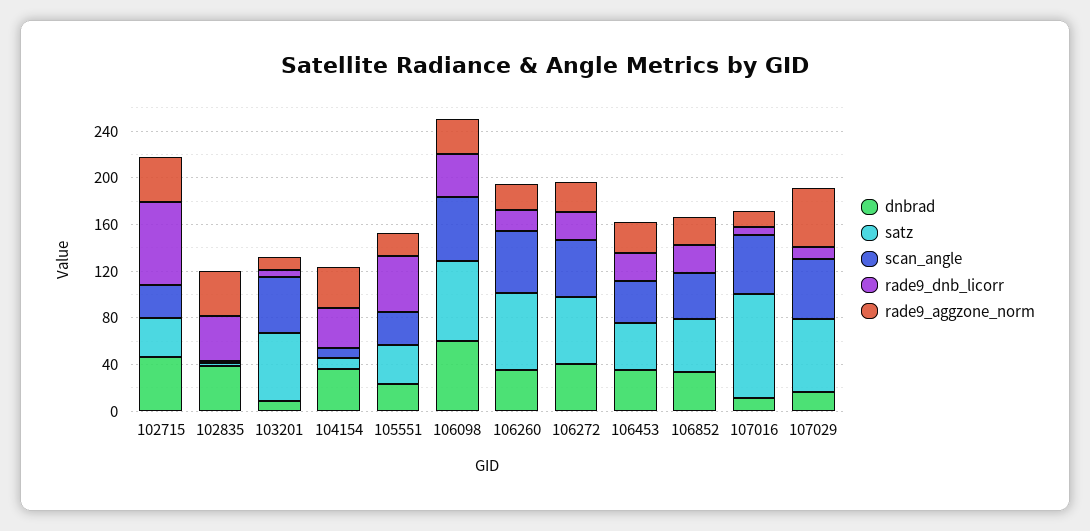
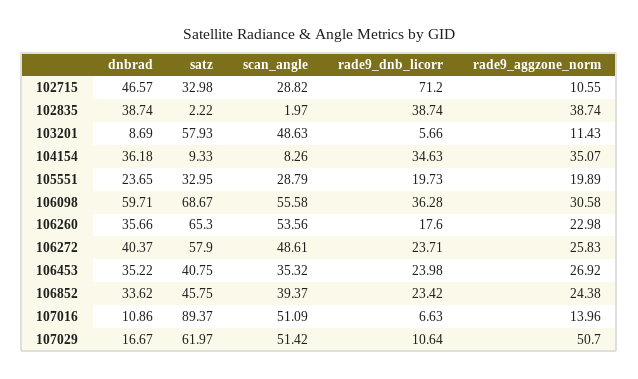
rade9_aggzone_norm, 102715: 40 -> 10.55
rade9_dnb_licorr, 105551: 50 -> 19.73

